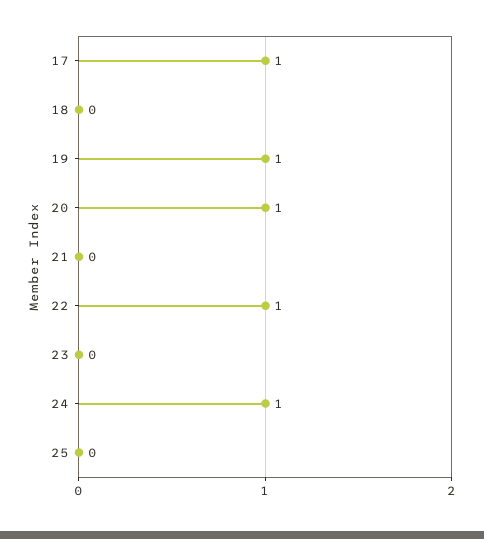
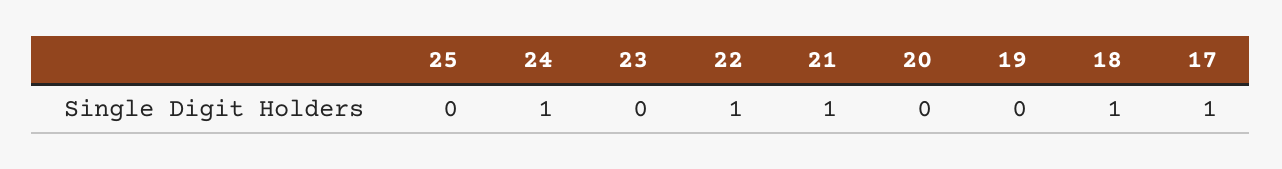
18: 0 -> 1
19: 1 -> 0
20: 1 -> 0
21: 0 -> 1

